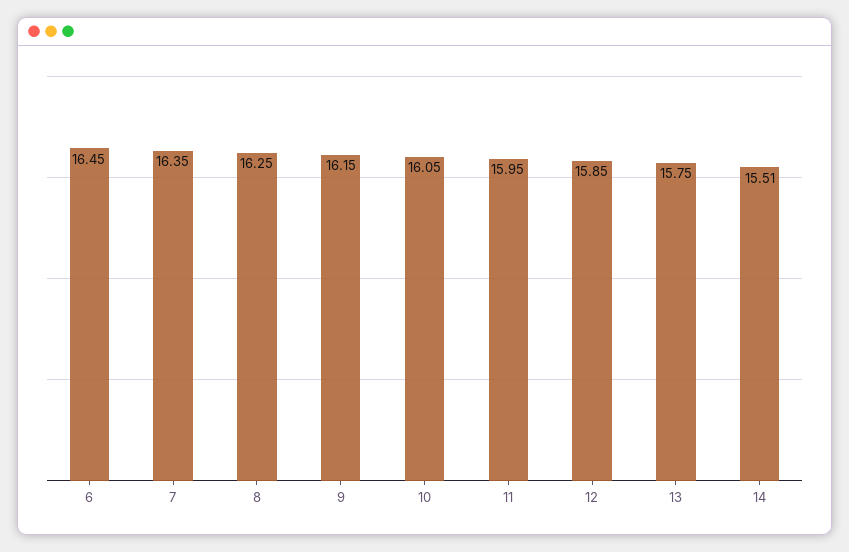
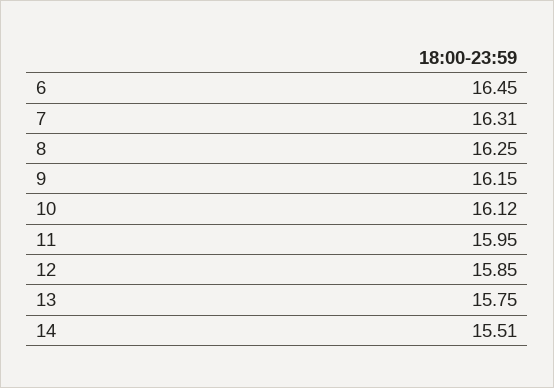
7: 16.35 -> 16.31
10: 16.05 -> 16.12

